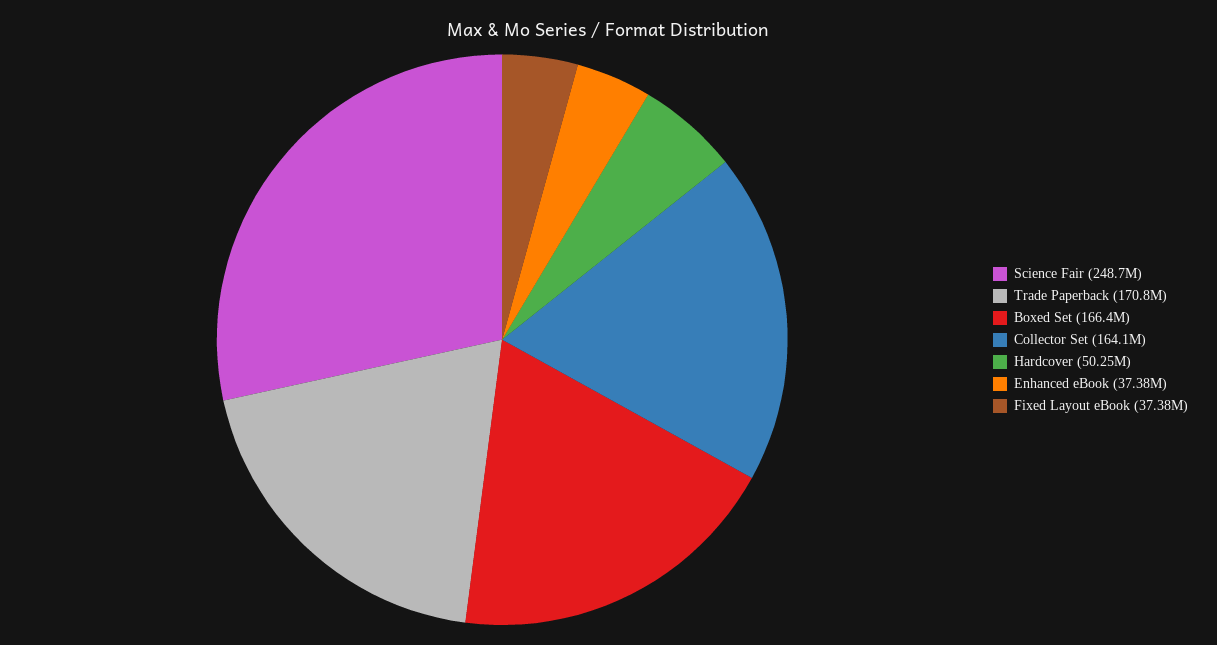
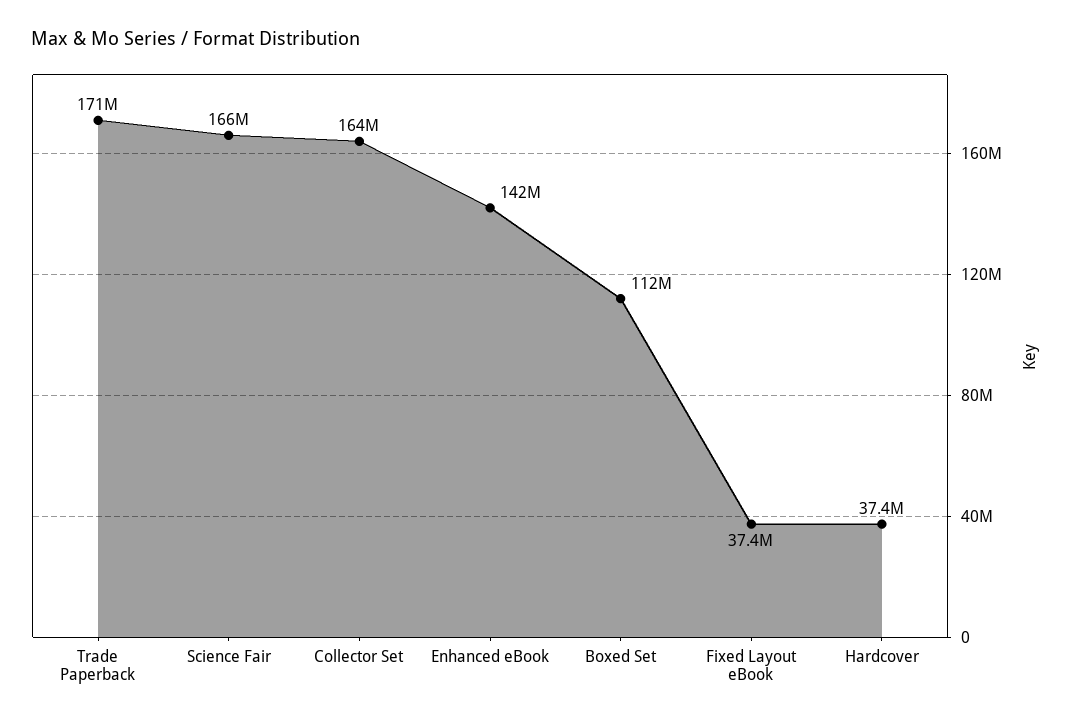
Science Fair: 248700000 -> 166000000
Boxed Set: 166400000 -> 112000000
Hardcover: 50250000 -> 37400000
Enhanced eBook: 37380000 -> 142000000

